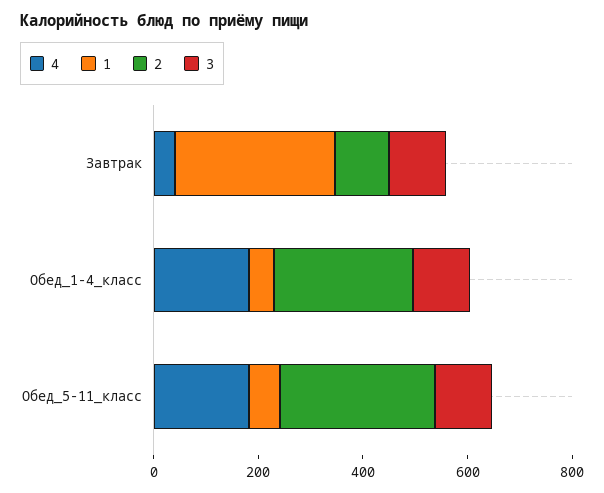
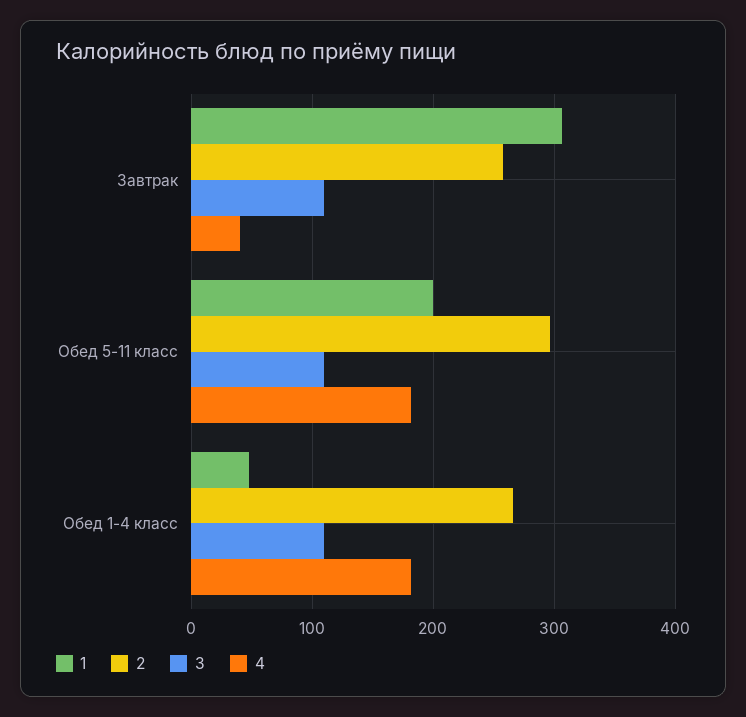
2, Завтрак: 100 -> 260
1, Обед_5-11_класс: 50 -> 200

